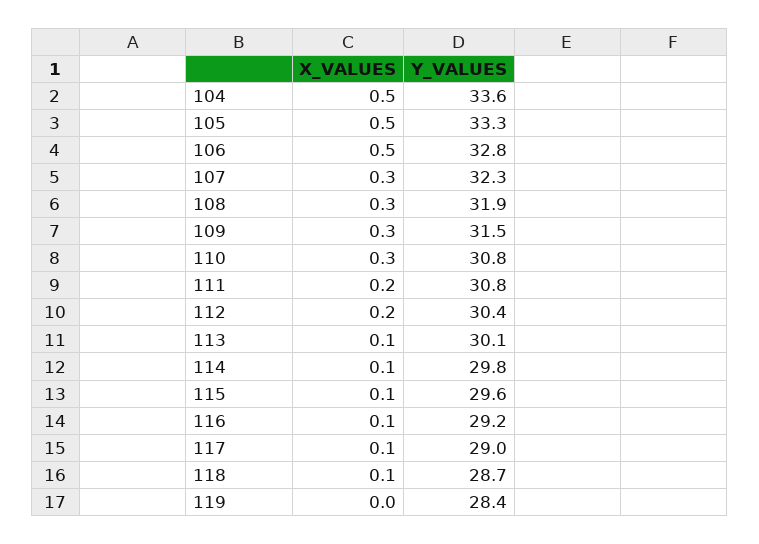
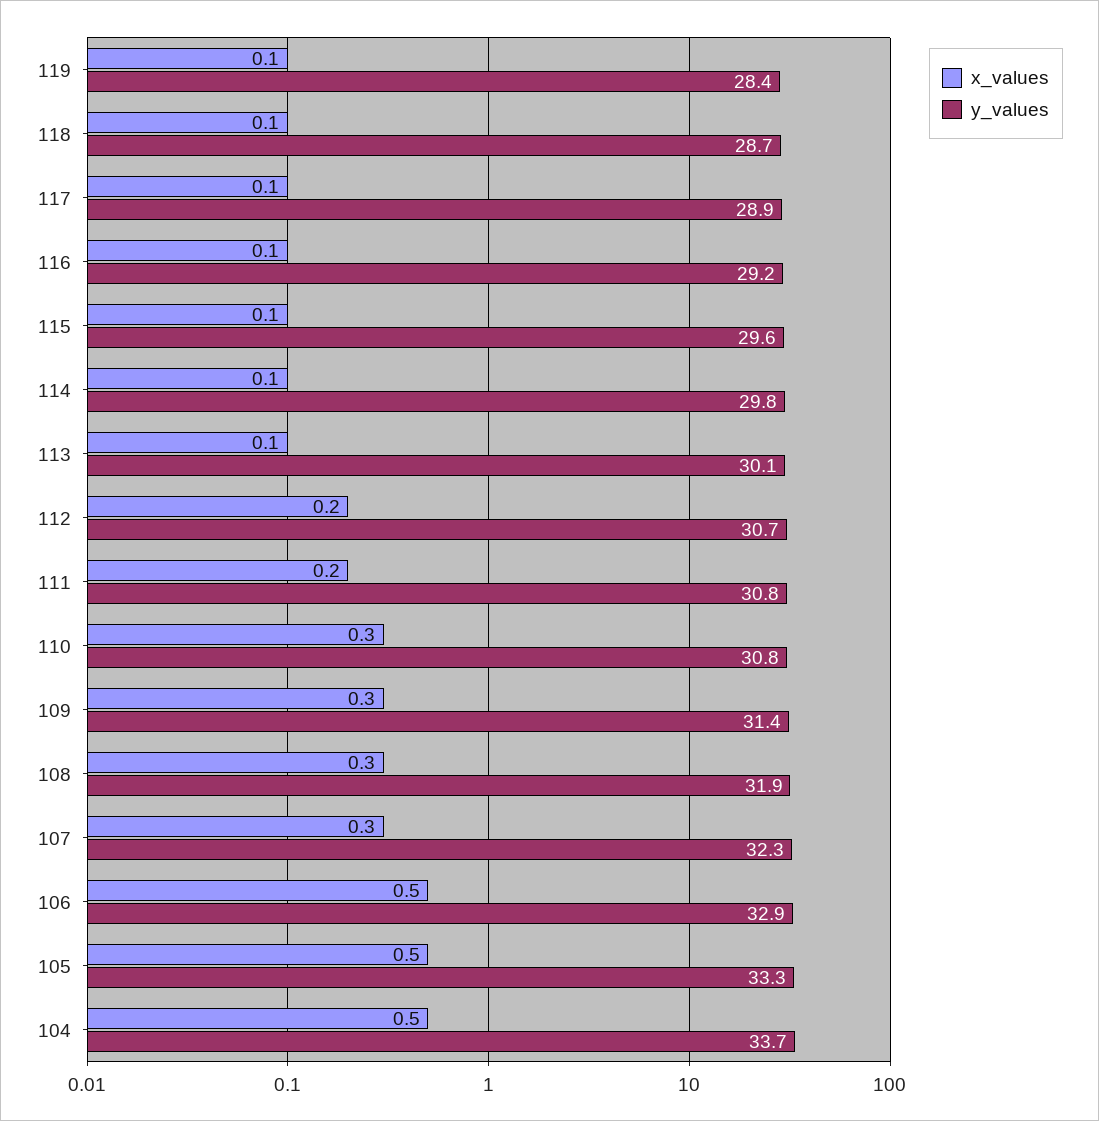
Y_VALUES, 104: 33.6 -> 33.7
Y_VALUES, 106: 32.8 -> 32.9
Y_VALUES, 109: 31.5 -> 31.4
Y_VALUES, 112: 30.4 -> 30.7
Y_VALUES, 117: 29 -> 28.9
X_VALUES, 119: 0 -> 0.1

